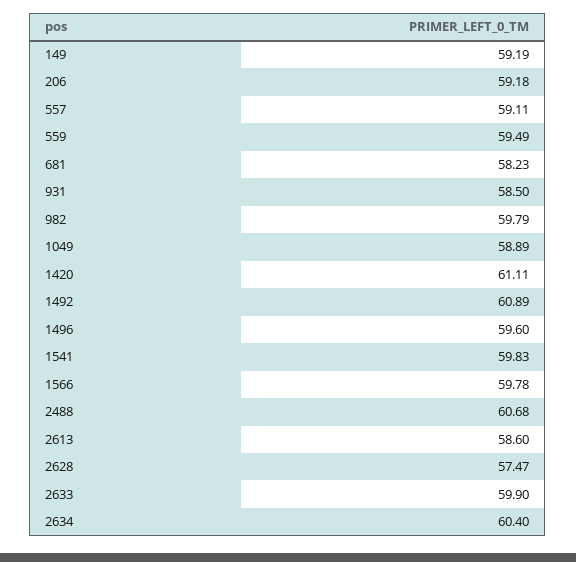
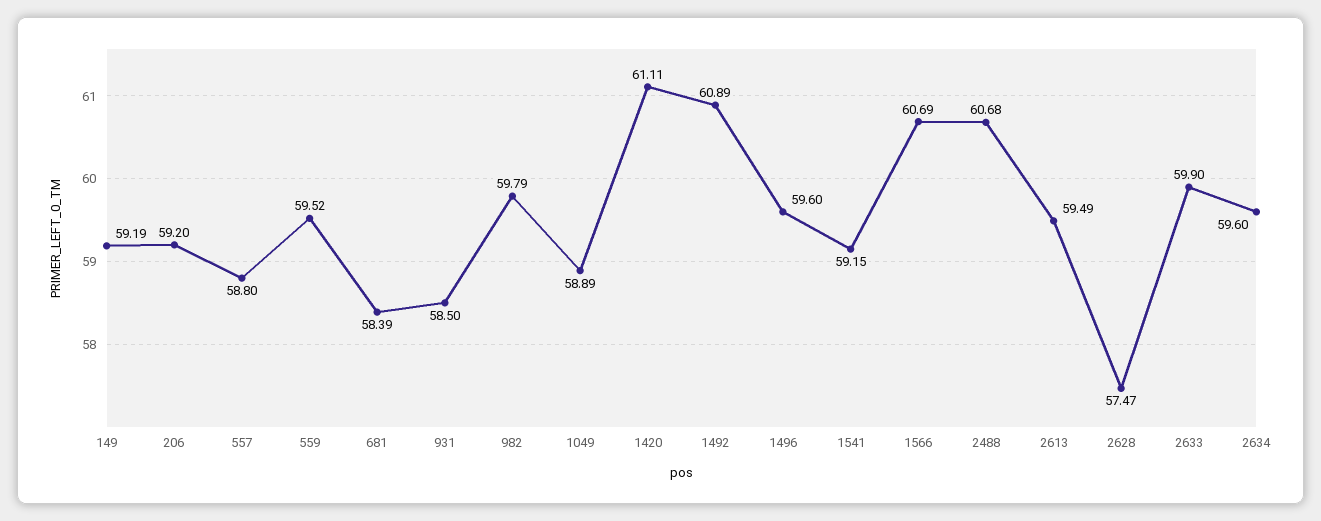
206: 59.18 -> 59.2
557: 59.11 -> 58.8
559: 59.49 -> 59.52
681: 58.23 -> 58.39
1541: 59.83 -> 59.15
1566: 59.78 -> 60.69
2613: 58.6 -> 59.49
2634: 60.4 -> 59.6

